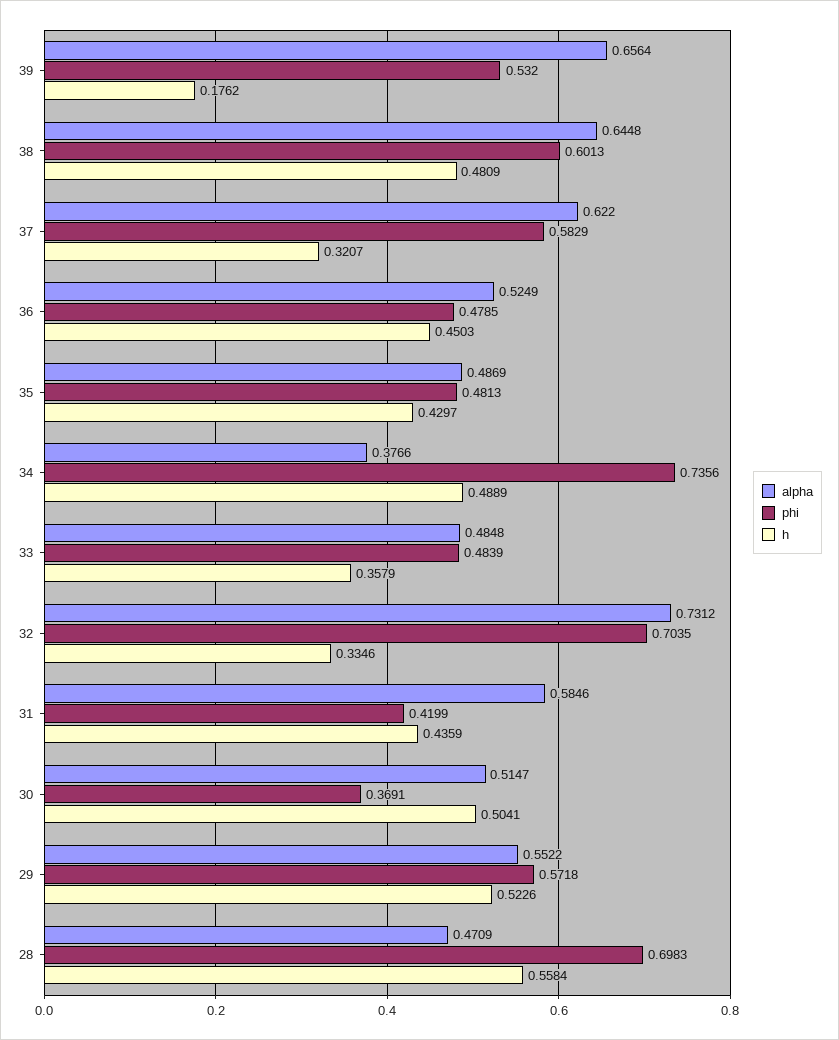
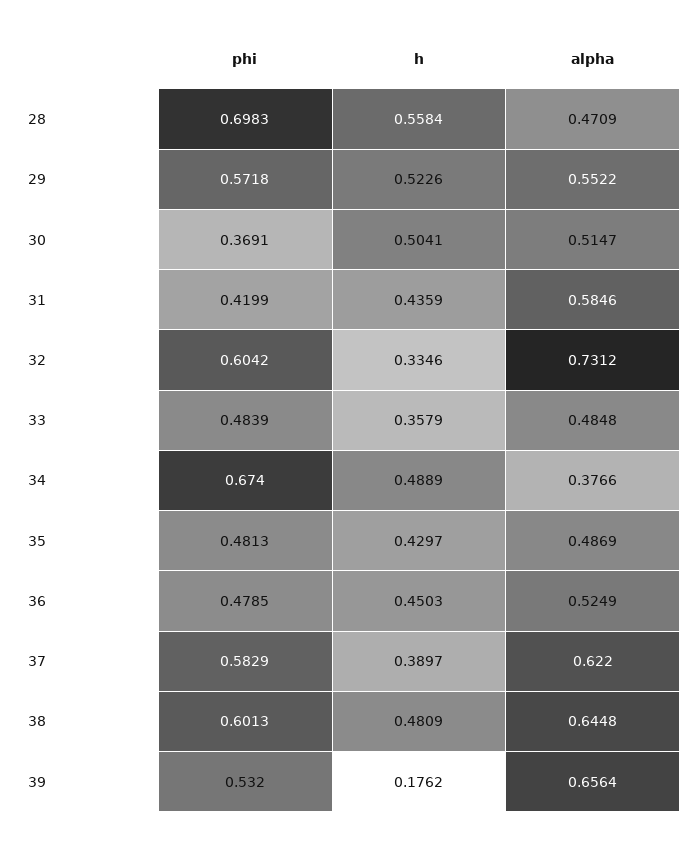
h, 37: 0.3207 -> 0.3897
phi, 34: 0.7356 -> 0.674
phi, 32: 0.7035 -> 0.6042

